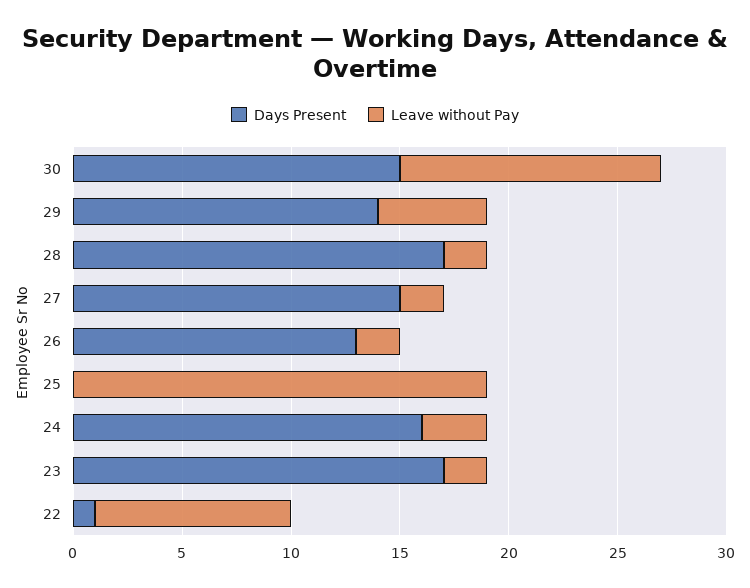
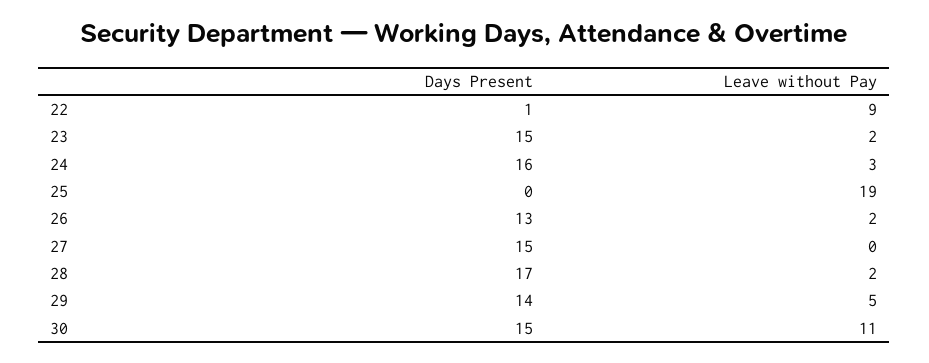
Leave without Pay, 30: 12 -> 11
Leave without Pay, 27: 2 -> 0
Days Present, 23: 17 -> 15

